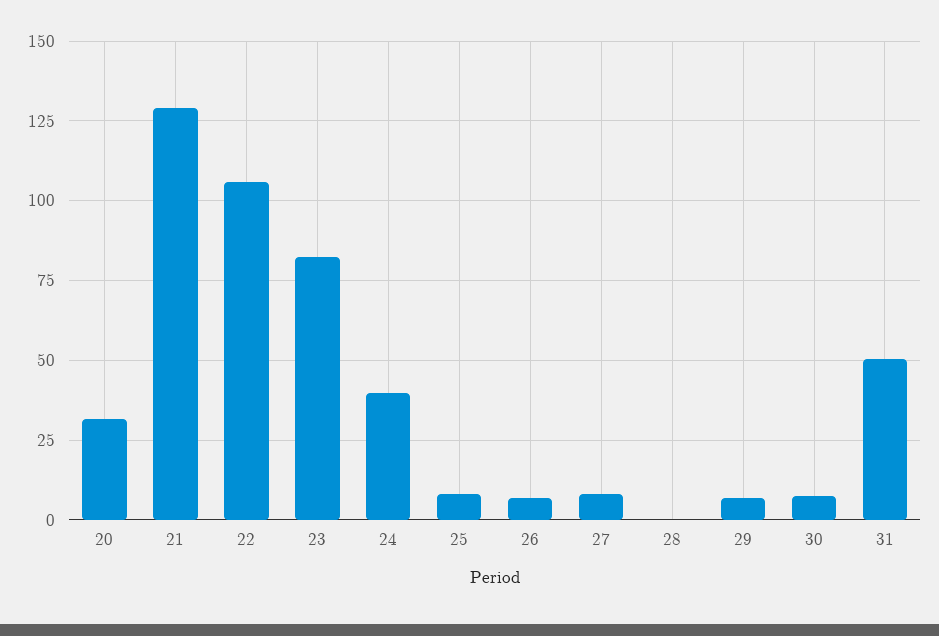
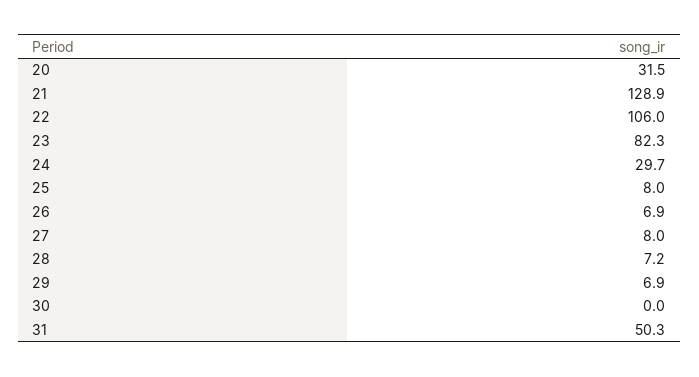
24: 40 -> 29.7
28: 0 -> 7.2
30: 7.5 -> 0

